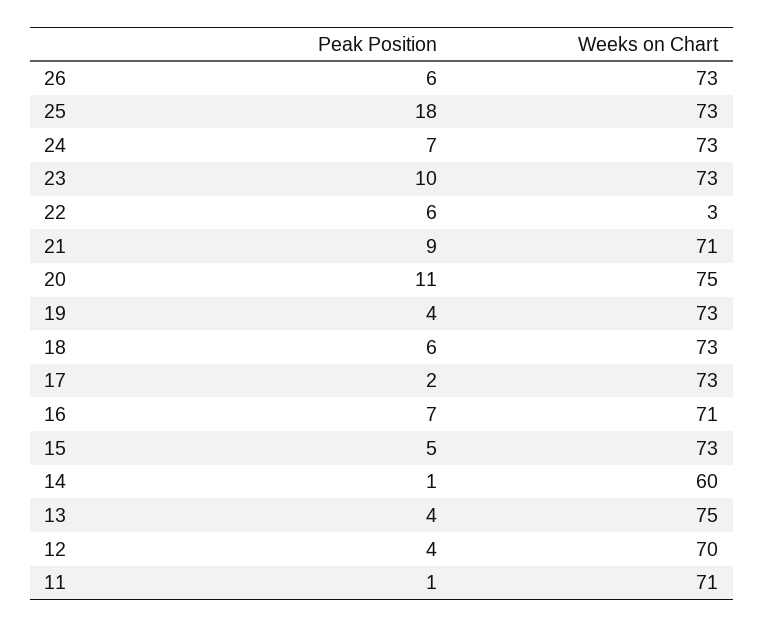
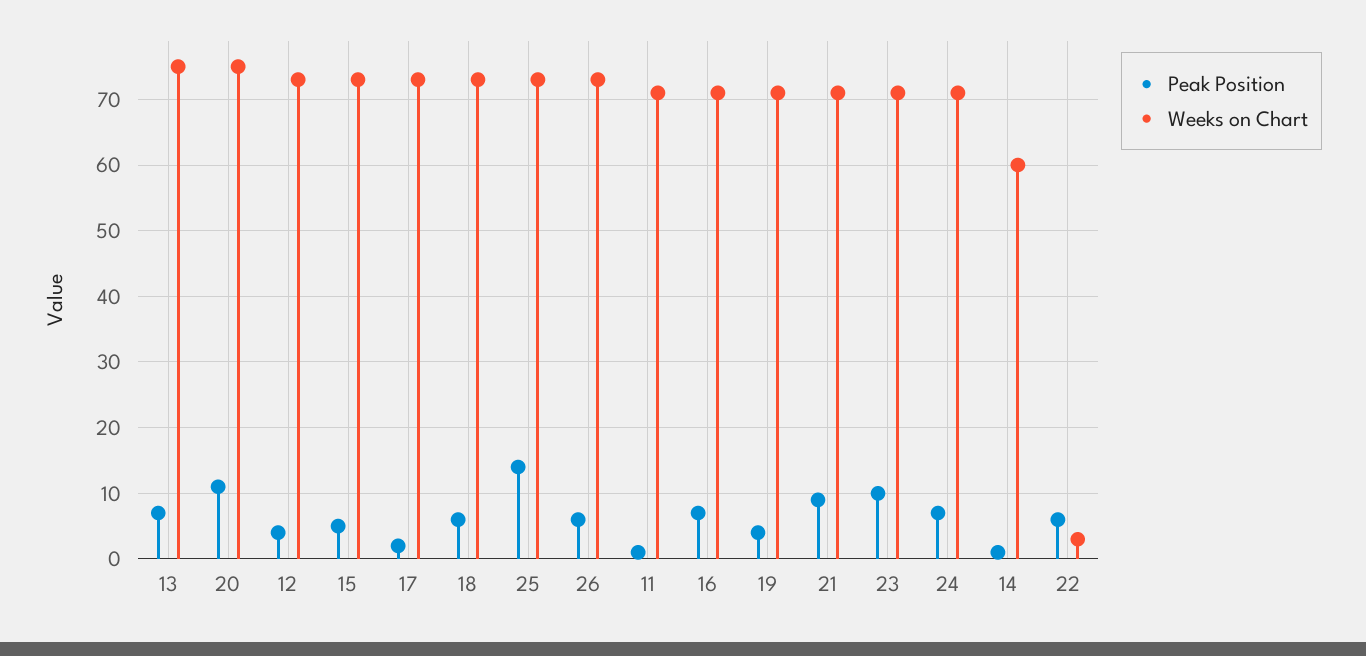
Peak Position, 25: 18 -> 14
Weeks on Chart, 24: 73 -> 71
Weeks on Chart, 23: 73 -> 71
Weeks on Chart, 19: 73 -> 71
Peak Position, 13: 4 -> 7
Weeks on Chart, 12: 70 -> 73

